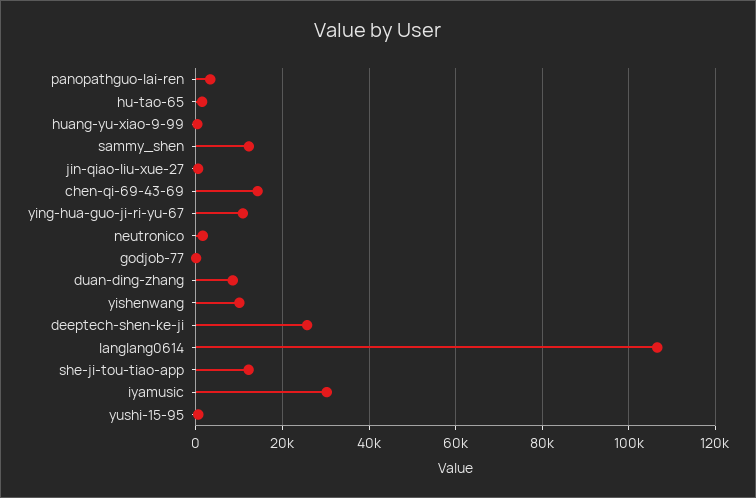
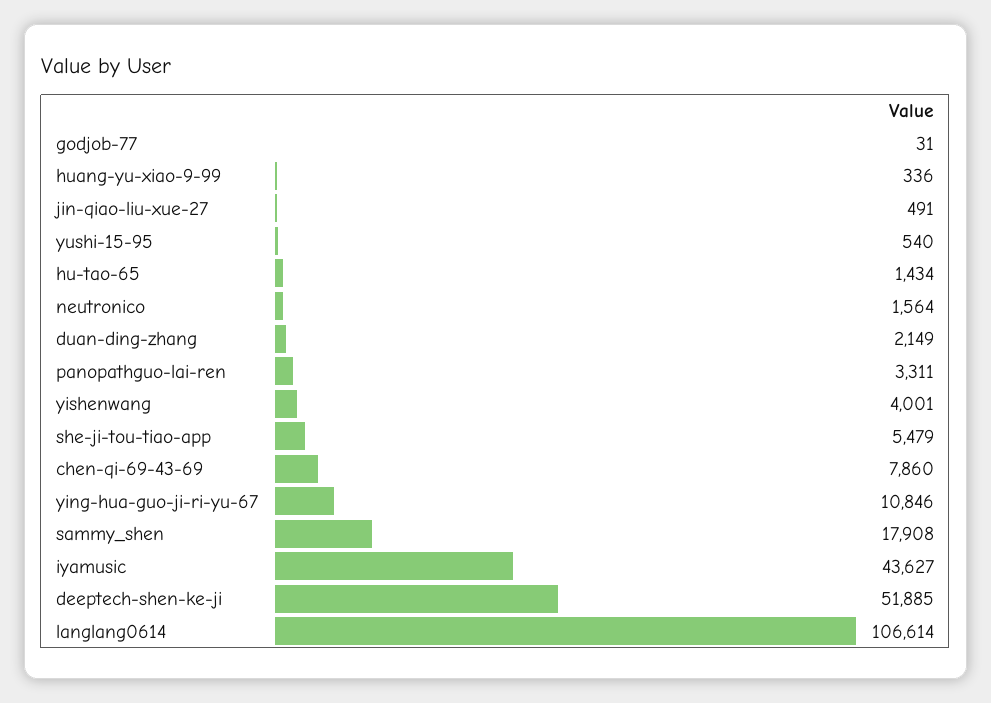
sammy_shen: 12000 -> 17908
chen-qi-69-43-69: 14000 -> 7860
duan-ding-zhang: 8000 -> 2149
yishenwang: 10000 -> 4001
deeptech-shen-ke-ji: 26000 -> 51885
she-ji-tou-tiao-app: 12000 -> 5479
iyamusic: 30000 -> 43627

